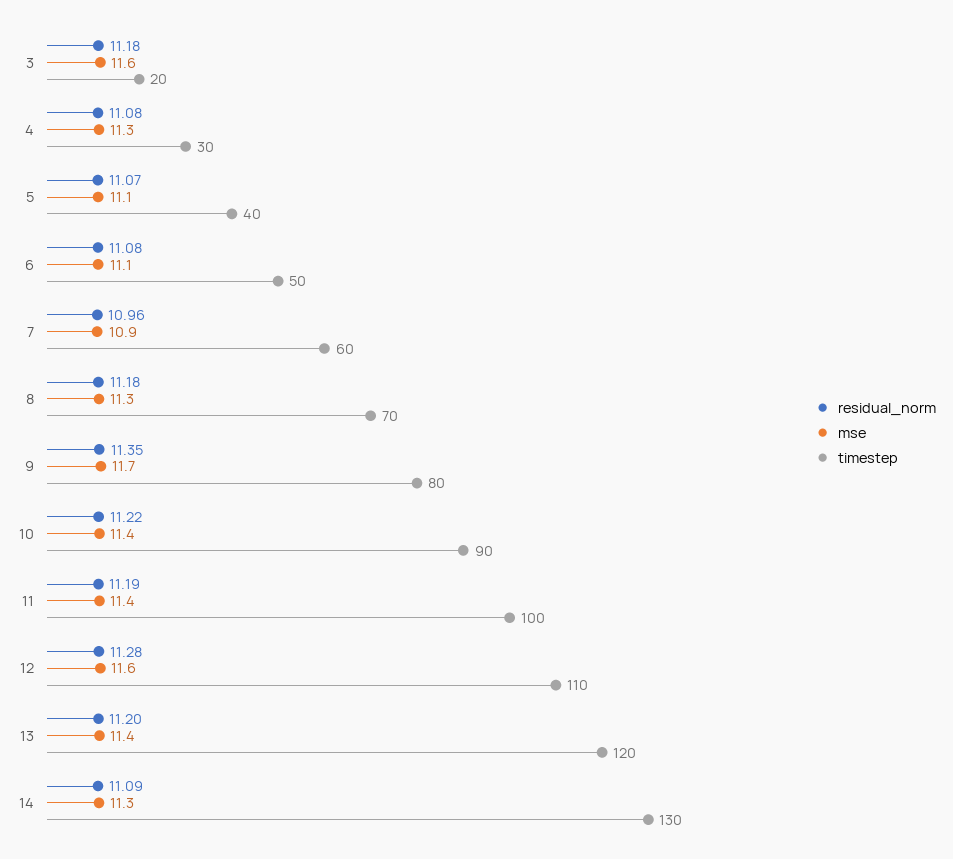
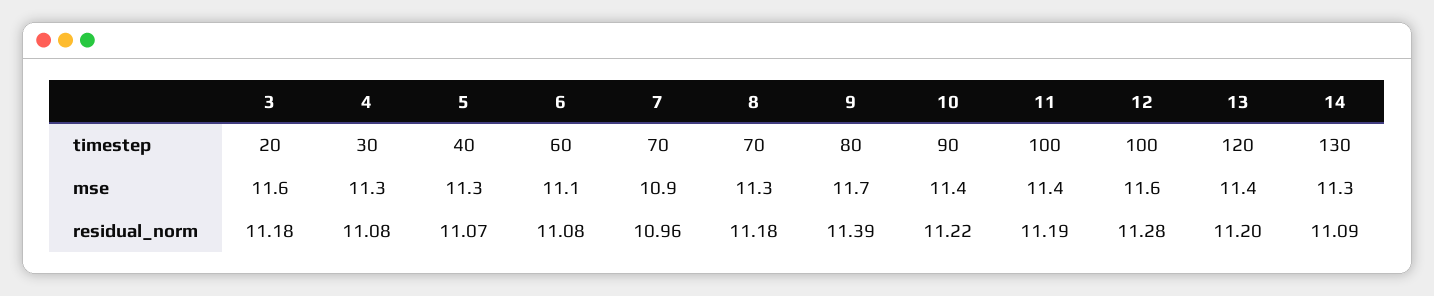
mse, 5: 11.1 -> 11.3
timestep, 6: 50 -> 60
timestep, 7: 60 -> 70
residual_norm, 9: 11.35 -> 11.39
timestep, 12: 110 -> 100

